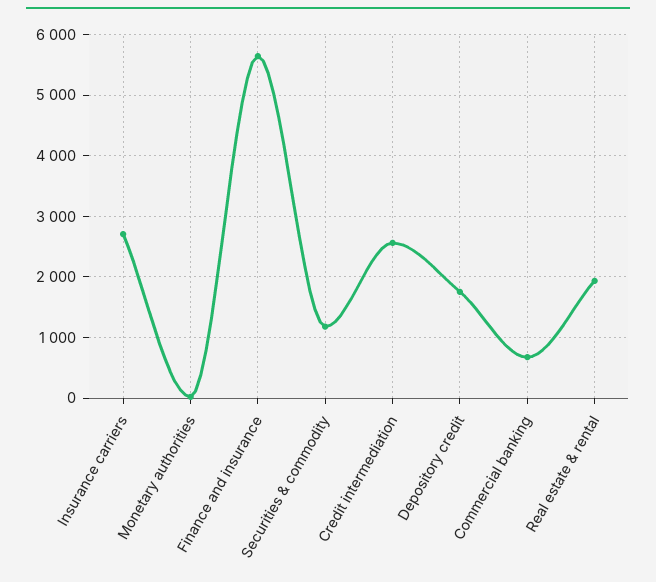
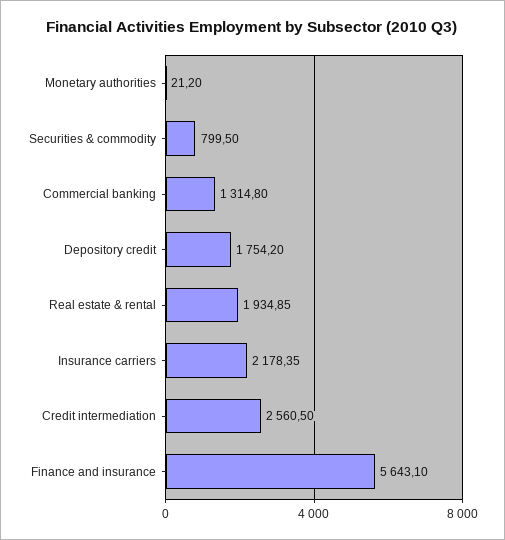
Insurance carriers: 2700 -> 2178.35
Securities & commodity: 1200 -> 799.5
Commercial banking: 700 -> 1314.8

